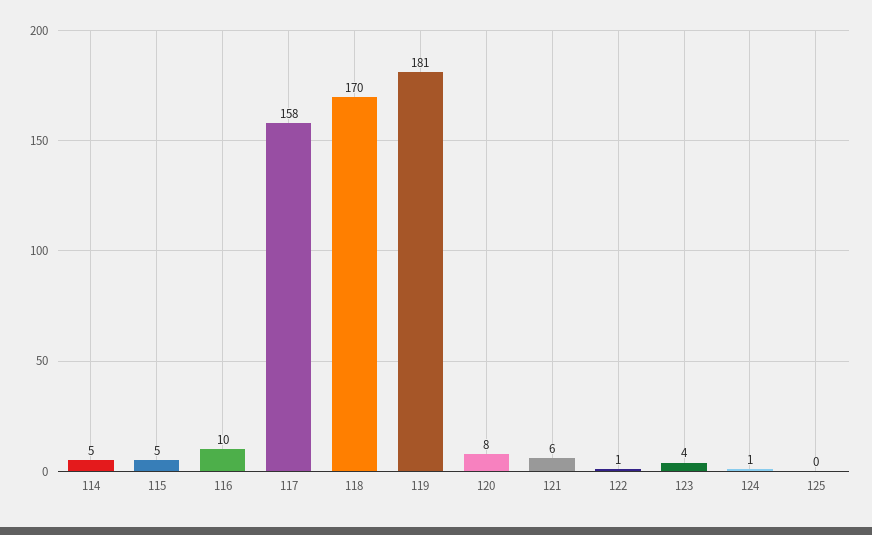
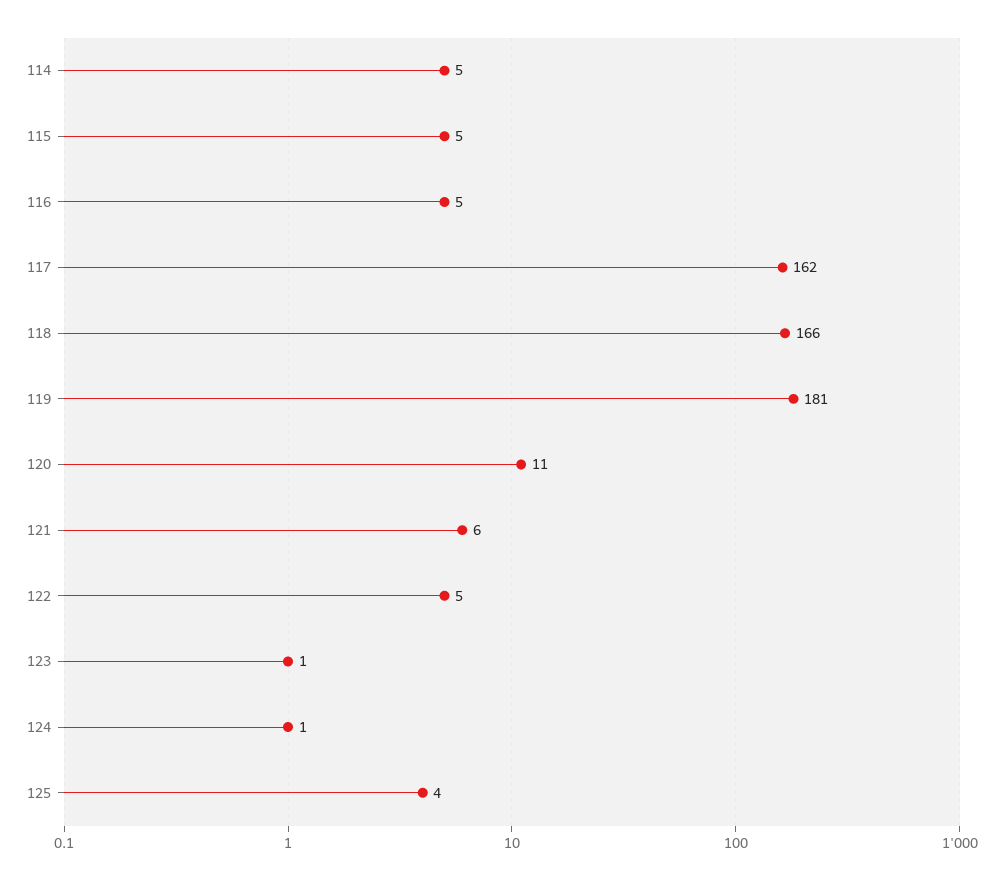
116: 10 -> 5
117: 158 -> 162
118: 170 -> 166
120: 8 -> 11
122: 1 -> 5
123: 4 -> 1
125: 0 -> 4

